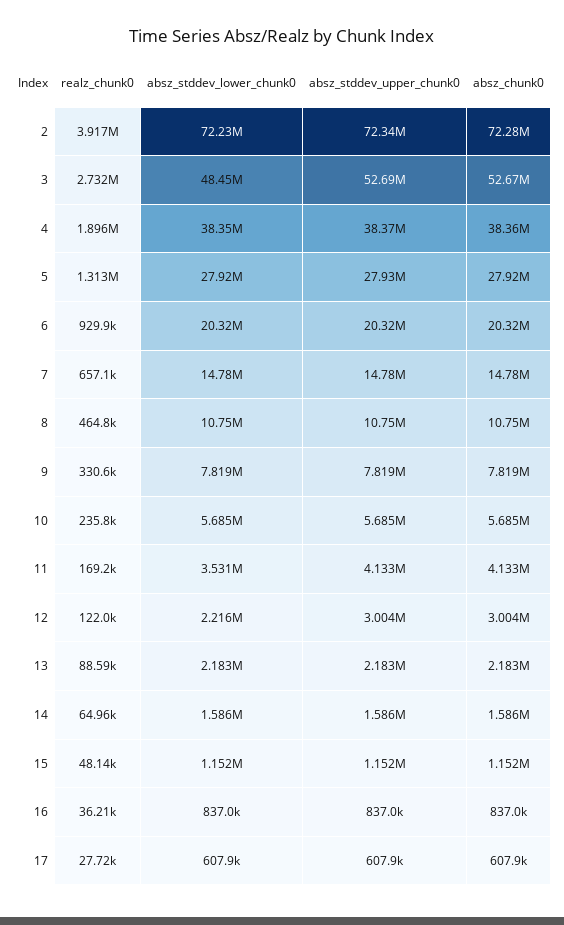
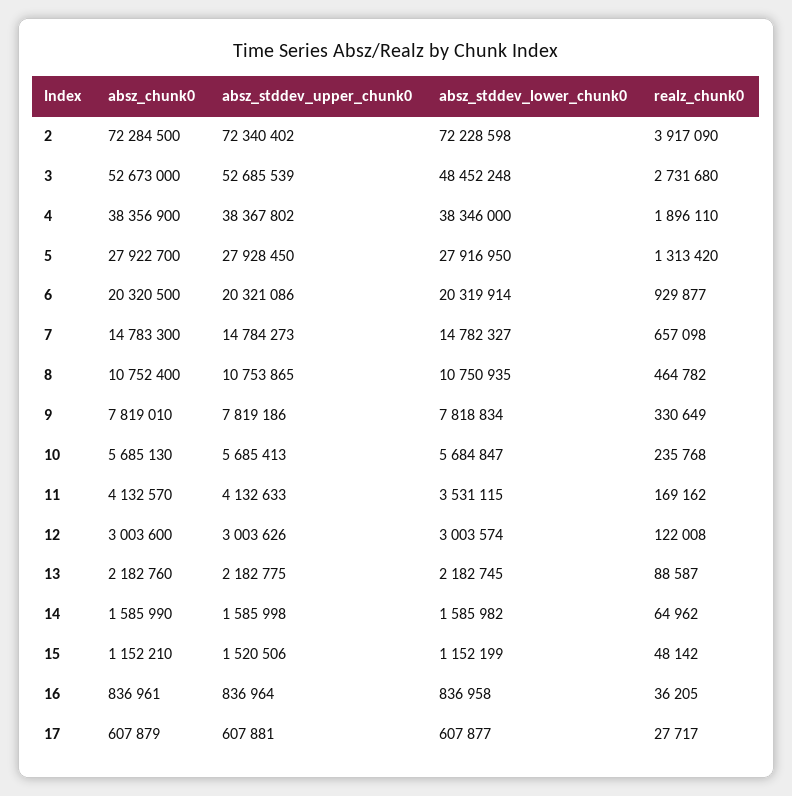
absz_stddev_lower_chunk0, 12: 2216000 -> 3003574
absz_stddev_upper_chunk0, 15: 1152000 -> 1520506

